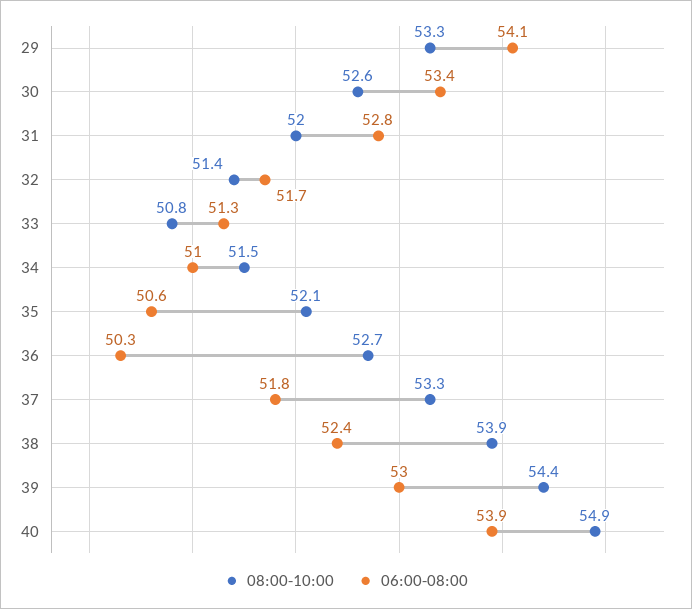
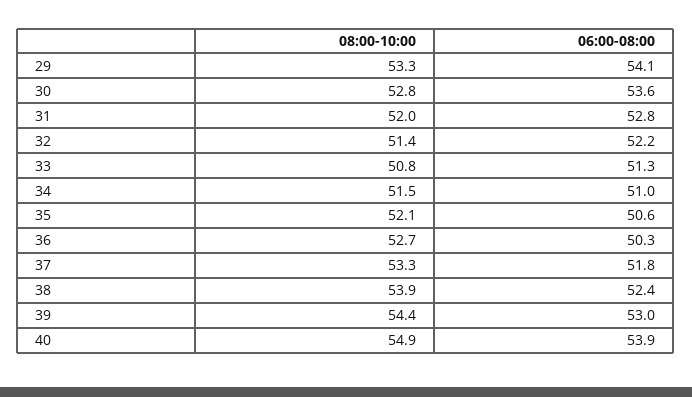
08:00-10:00, 30: 52.6 -> 52.8
06:00-08:00, 30: 53.4 -> 53.6
06:00-08:00, 32: 51.7 -> 52.2

